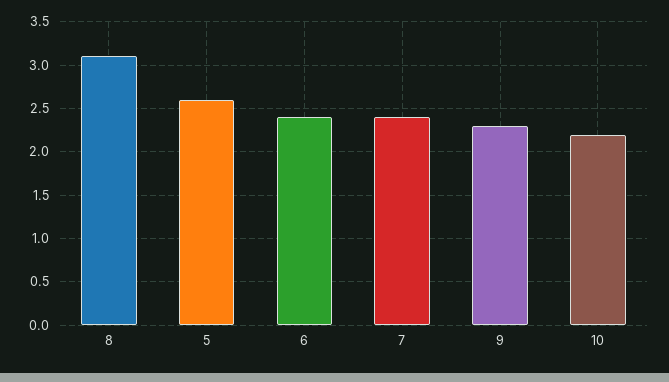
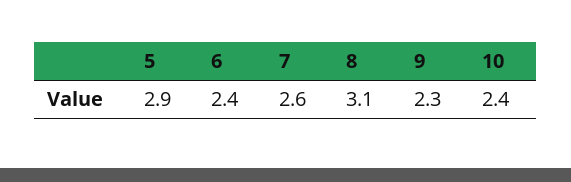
5: 2.6 -> 2.9
7: 2.4 -> 2.6
10: 2.2 -> 2.4

